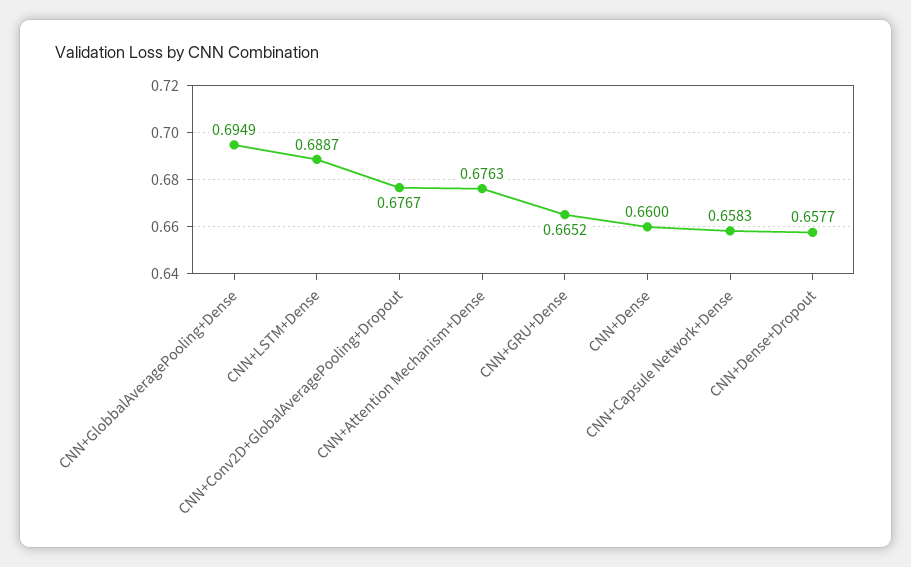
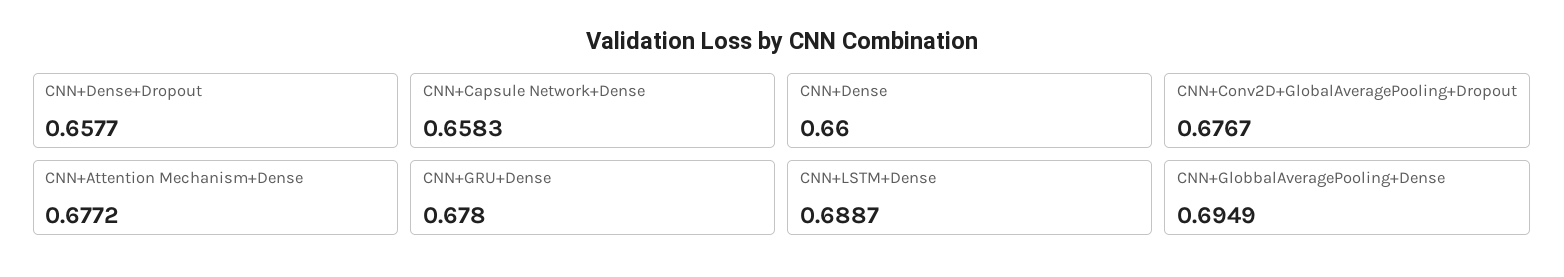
CNN+Attention Mechanism+Dense: 0.6763 -> 0.6772
CNN+GRU+Dense: 0.6652 -> 0.678

